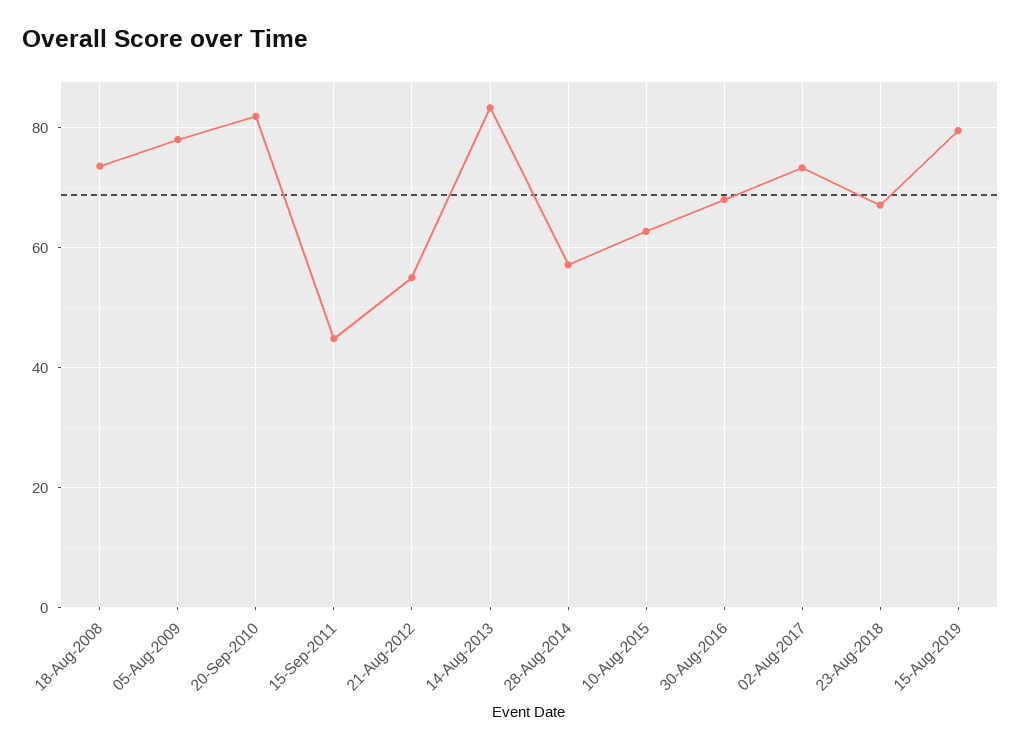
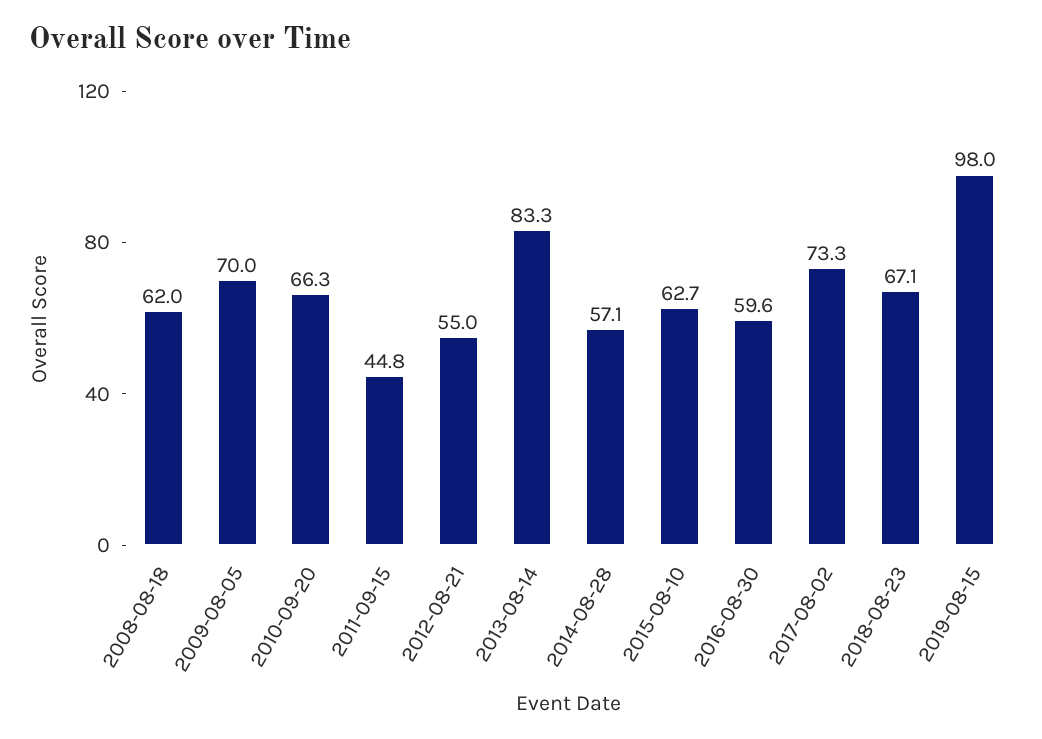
18-Aug-2008: 74 -> 62
05-Aug-2009: 78 -> 70
20-Sep-2010: 82 -> 66.3
30-Aug-2016: 68 -> 59.6
15-Aug-2019: 80 -> 98

